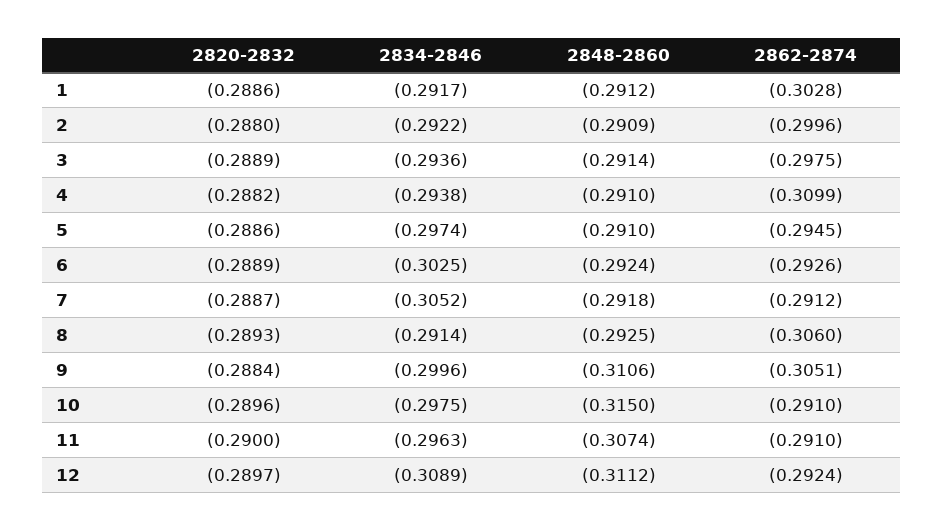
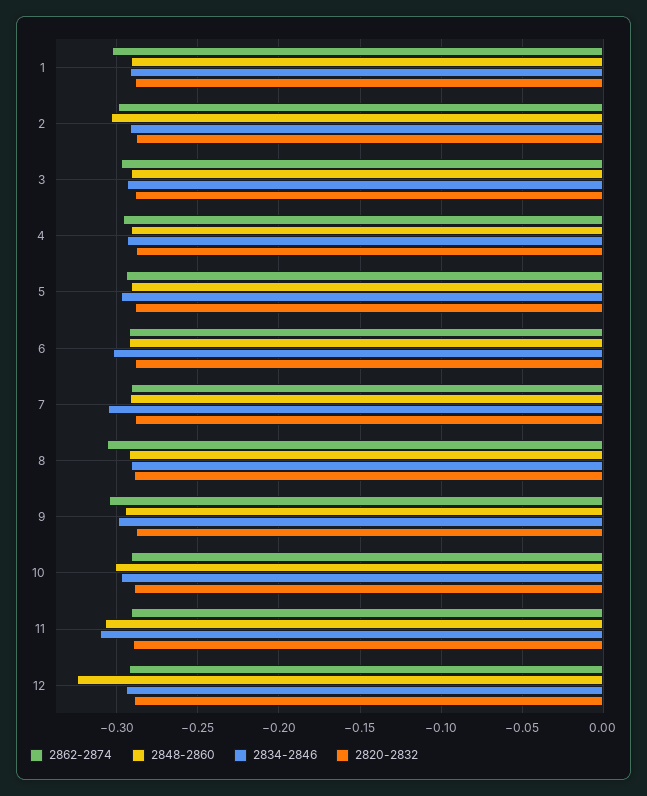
2848-2860, 2: -0.2909 -> -0.305
2862-2874, 4: -0.3099 -> -0.295
2848-2860, 9: -0.3106 -> -0.295
2848-2860, 10: -0.315 -> -0.3
2834-2846, 11: -0.2963 -> -0.31
2834-2846, 12: -0.3089 -> -0.295
2848-2860, 12: -0.3112 -> -0.325

